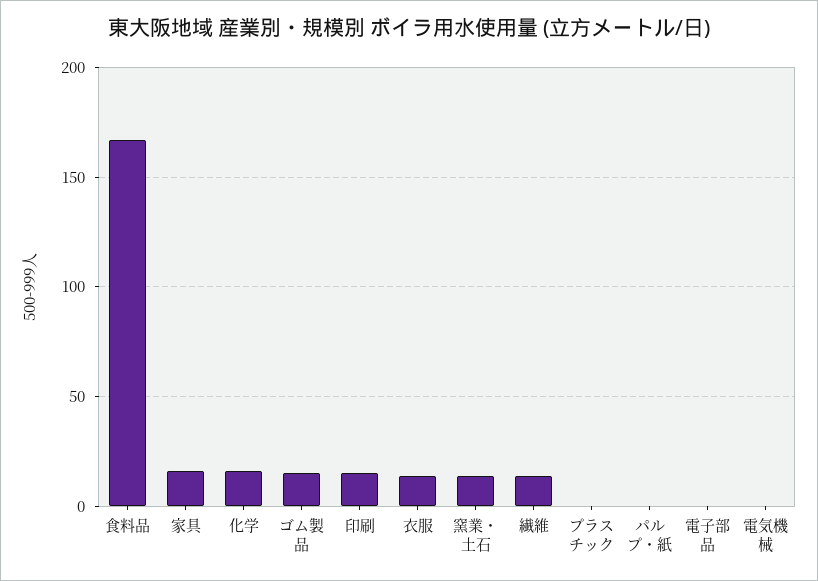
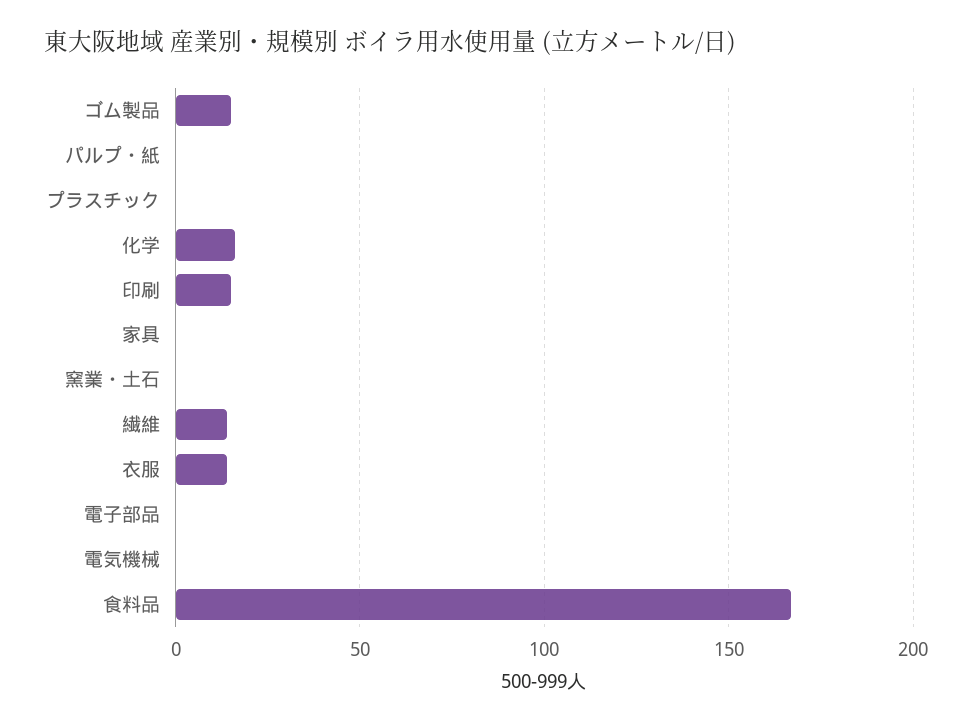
家具: 15 -> 0
窯業・土石: 15 -> 0

